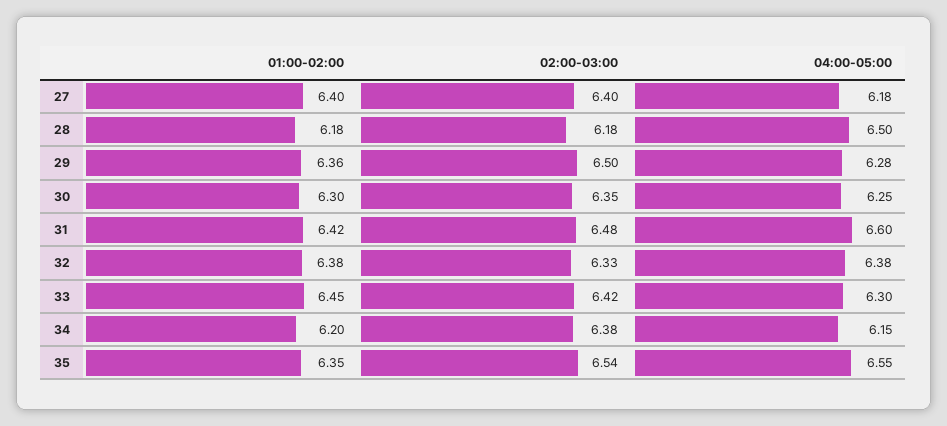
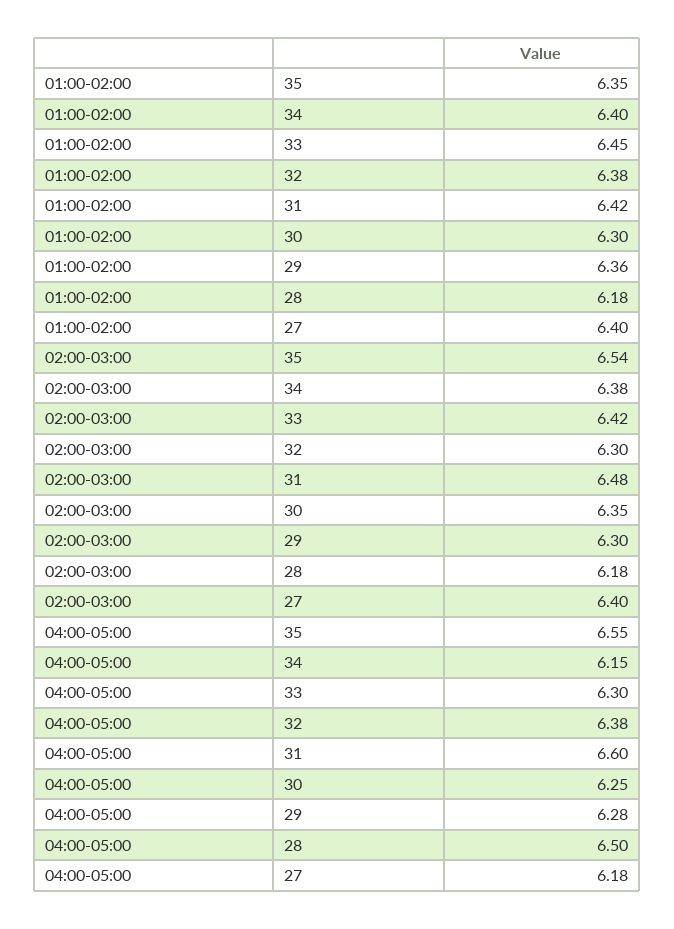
02:00-03:00, 29: 6.5 -> 6.3
02:00-03:00, 32: 6.33 -> 6.3
01:00-02:00, 34: 6.2 -> 6.4

